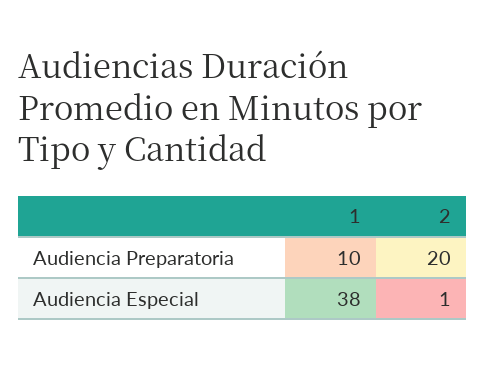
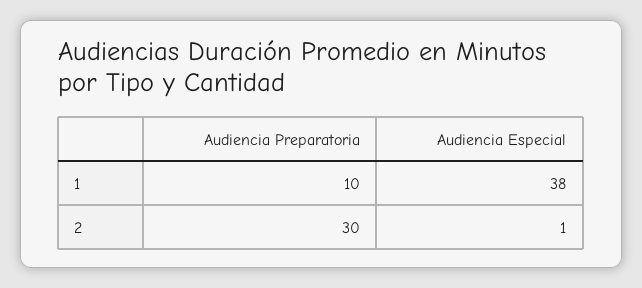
2, Audiencia Preparatoria: 20 -> 30

